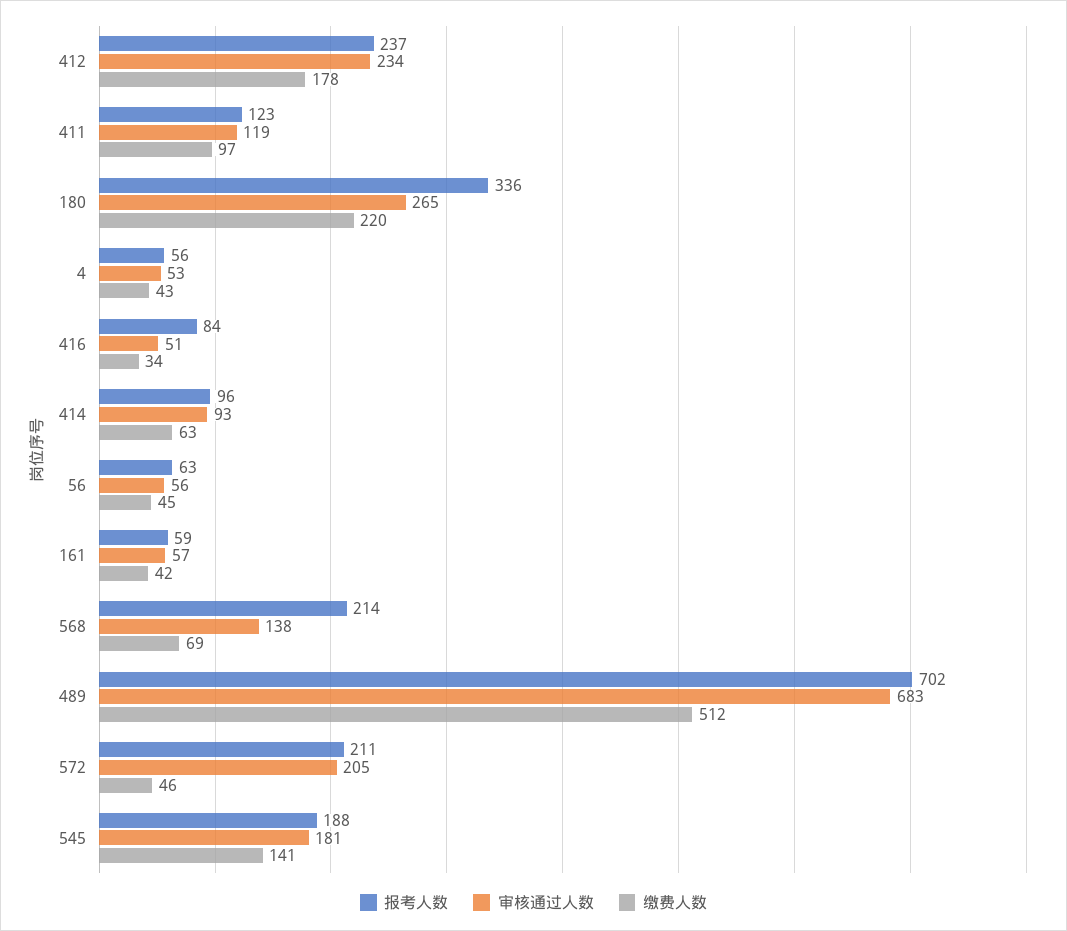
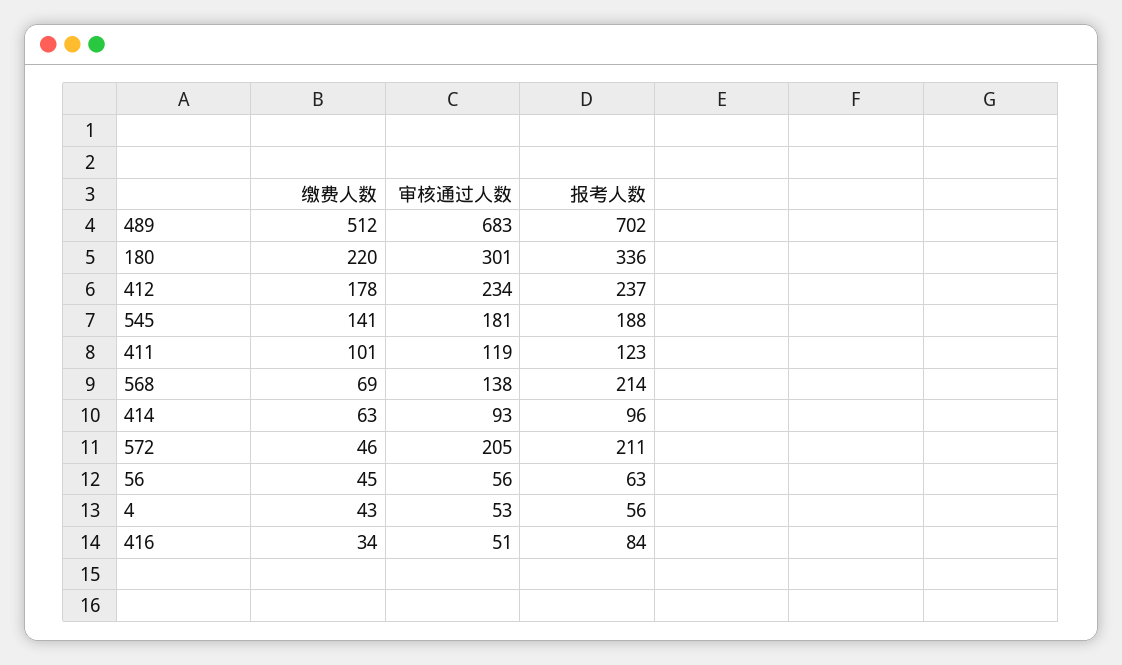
缴费人数, 411: 97 -> 101
审核通过人数, 180: 265 -> 301
报考人数, 161: 59 -> none
审核通过人数, 161: 57 -> none
缴费人数, 161: 42 -> none

